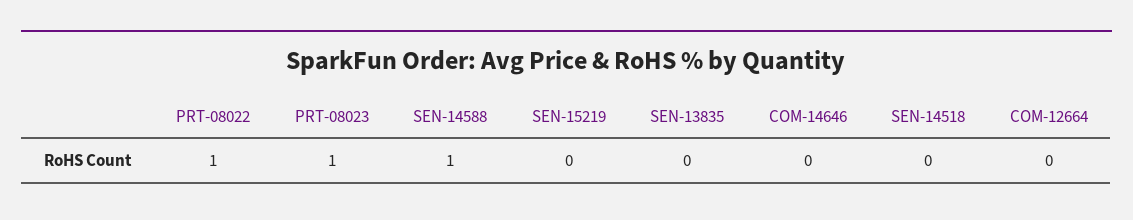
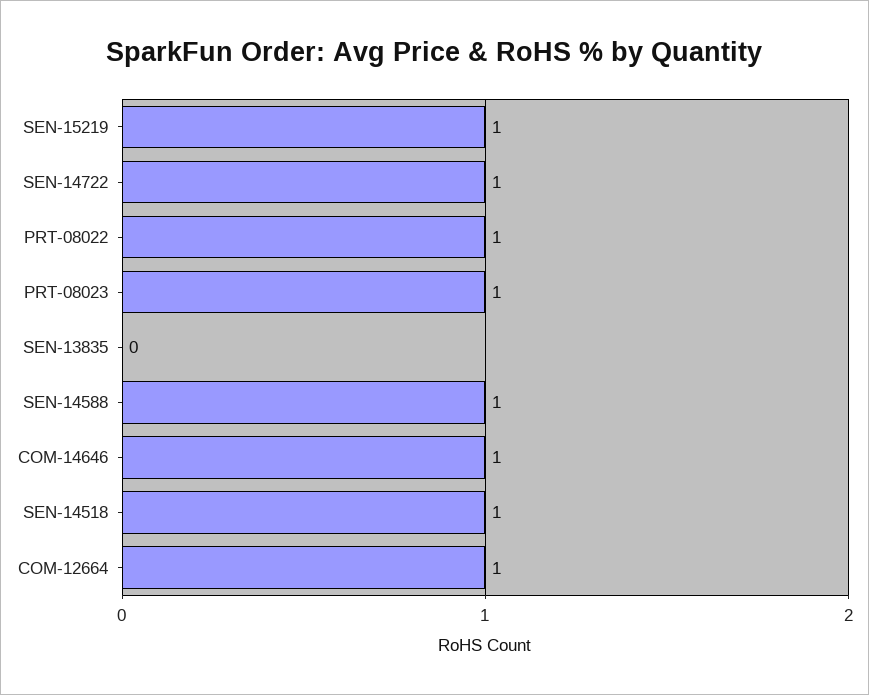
SEN-15219: 0 -> 1
COM-14646: 0 -> 1
SEN-14518: 0 -> 1
COM-12664: 0 -> 1
SEN-14722: none -> 1

